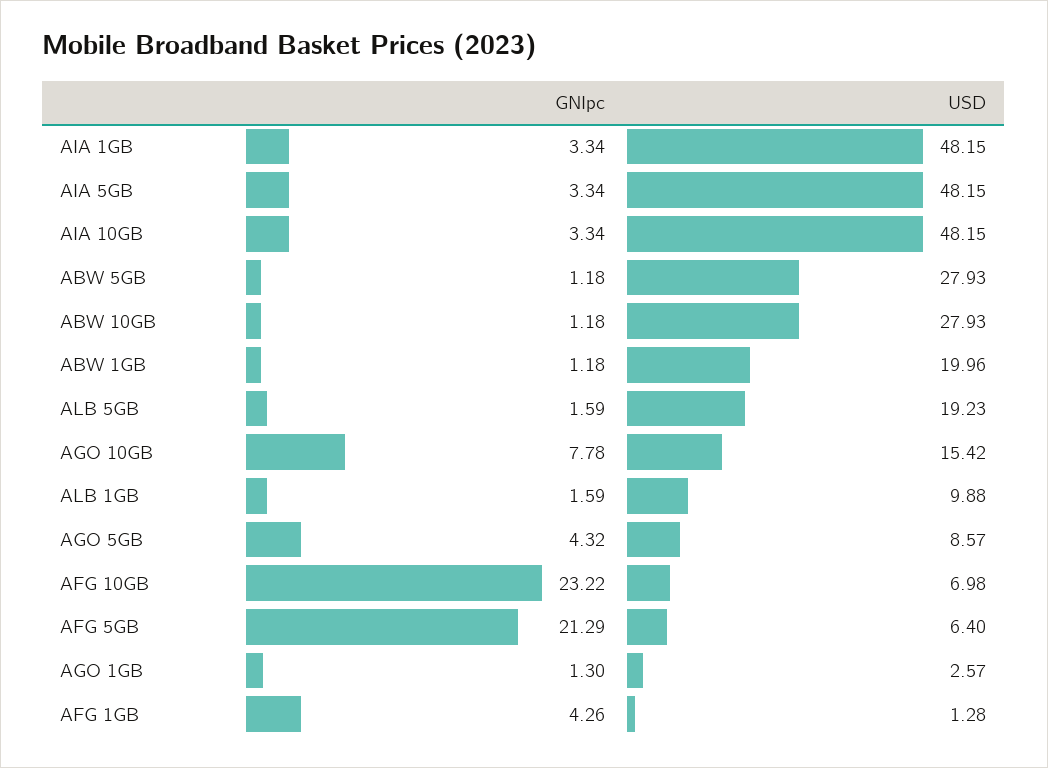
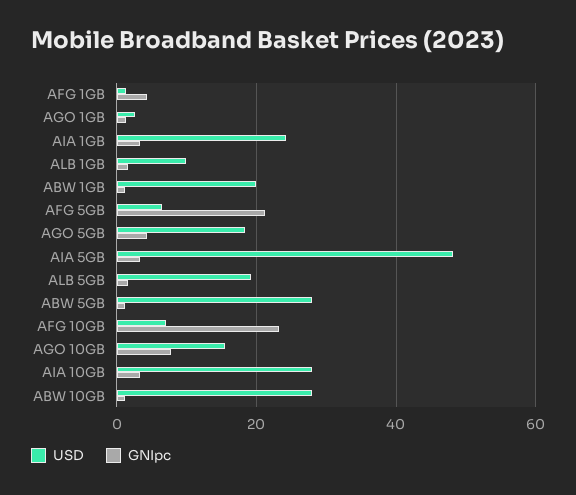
USD, AIA 1GB: 48.15 -> 24
USD, AIA 10GB: 48.15 -> 28
USD, AGO 5GB: 8.57 -> 18

